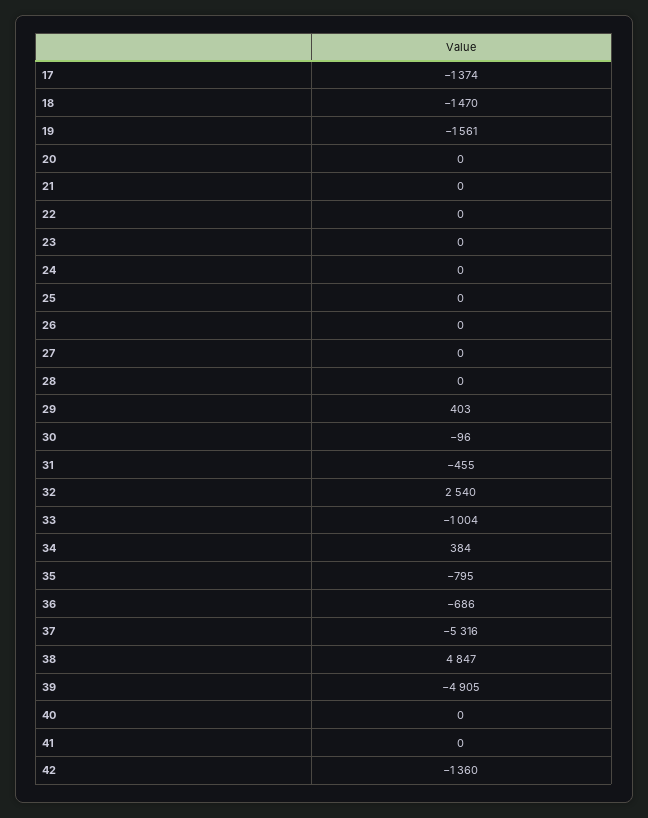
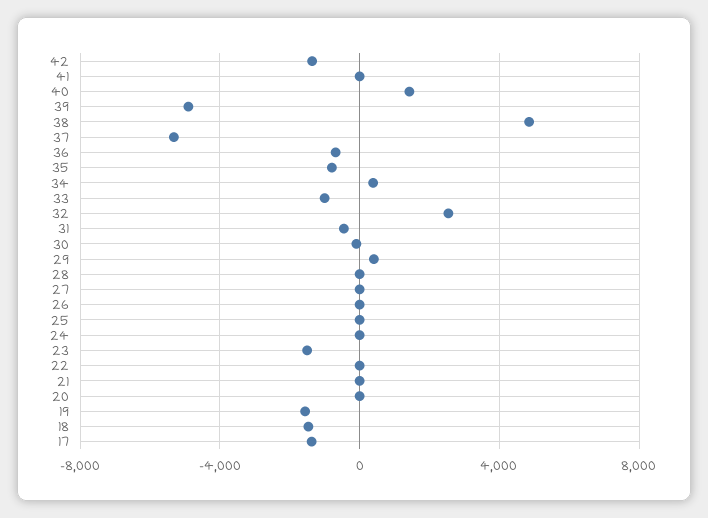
23: 0 -> -1500
40: 0 -> 1500

